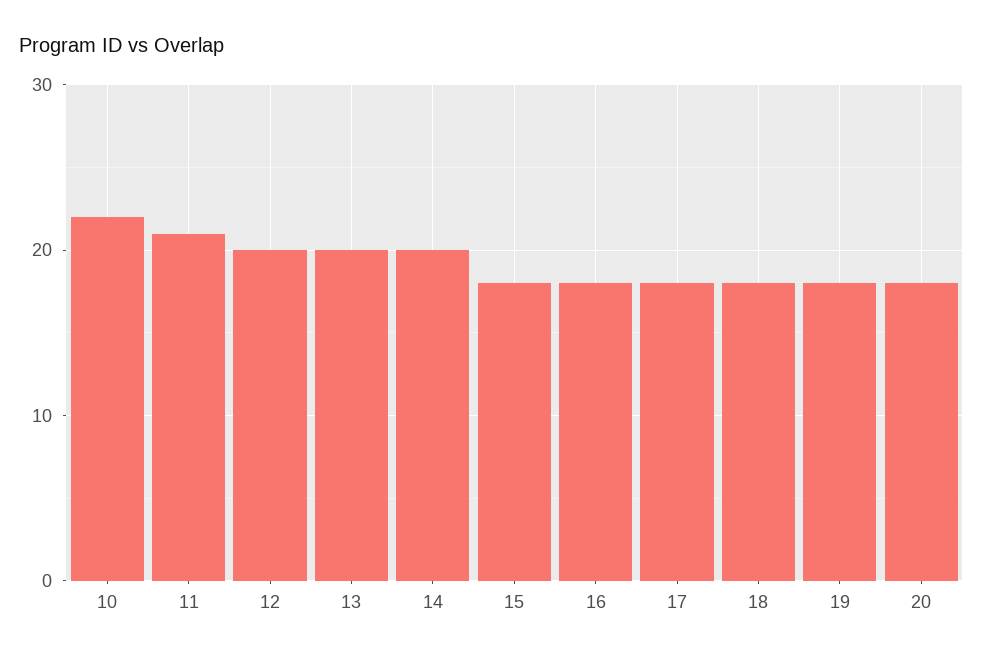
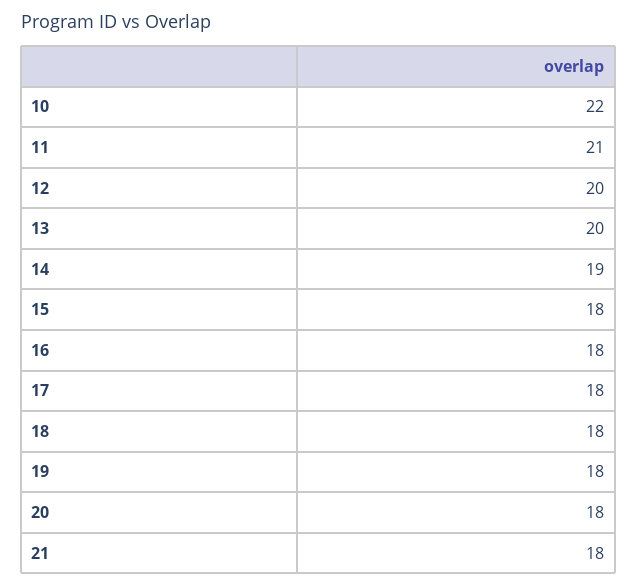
14: 20 -> 19
21: none -> 18

